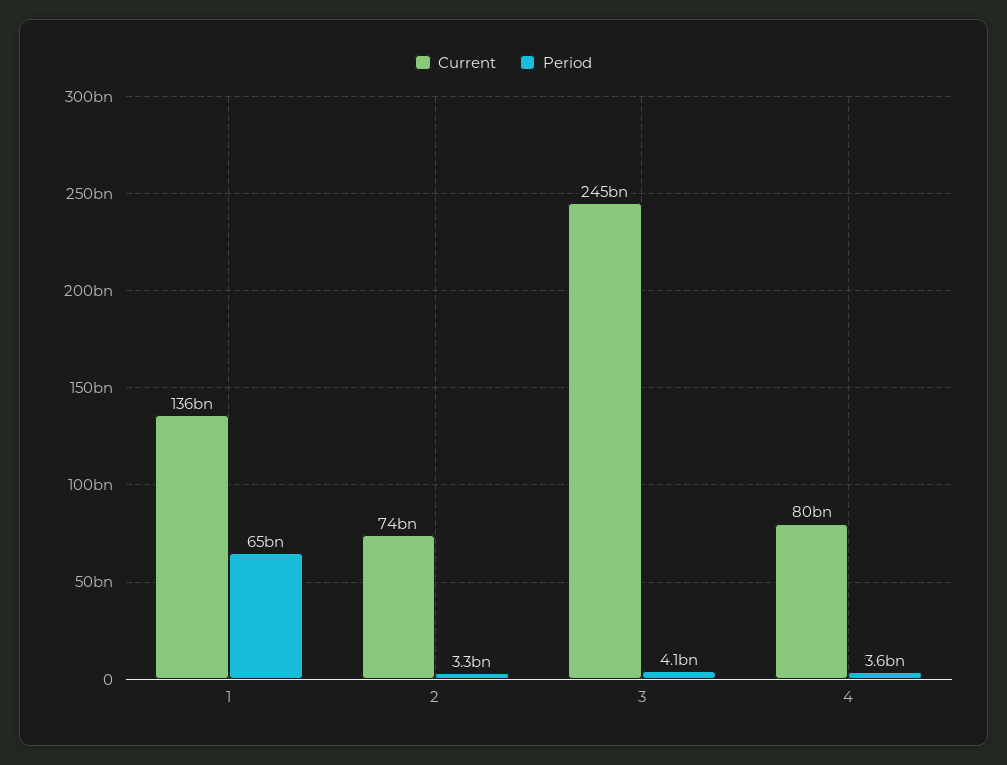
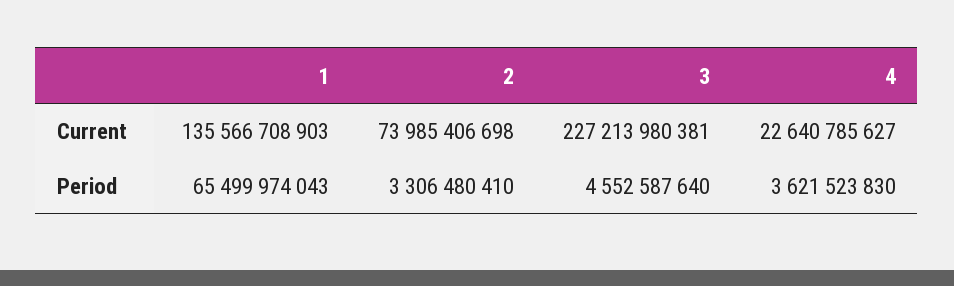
Current, 3: 245000000000 -> 227213980381
Period, 3: 4100000000 -> 4552587640
Current, 4: 80000000000 -> 22640785627

